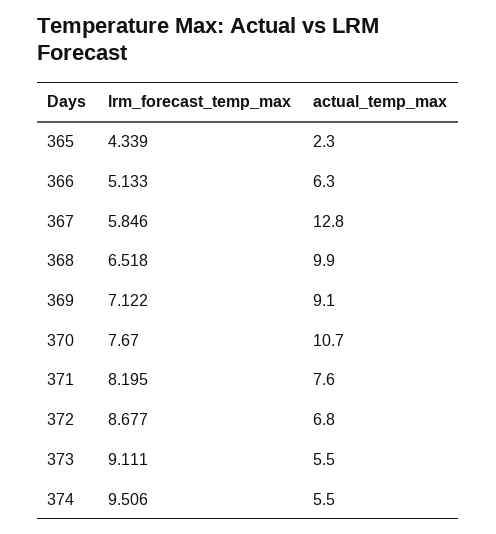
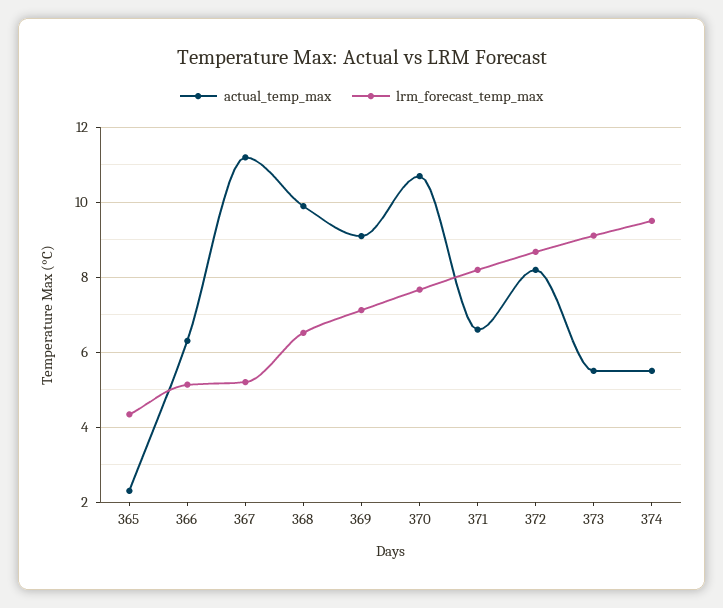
lrm_forecast_temp_max, 367: 5.846 -> 5.2
actual_temp_max, 367: 12.8 -> 11.2
actual_temp_max, 371: 7.6 -> 6.6
actual_temp_max, 372: 6.8 -> 8.2

